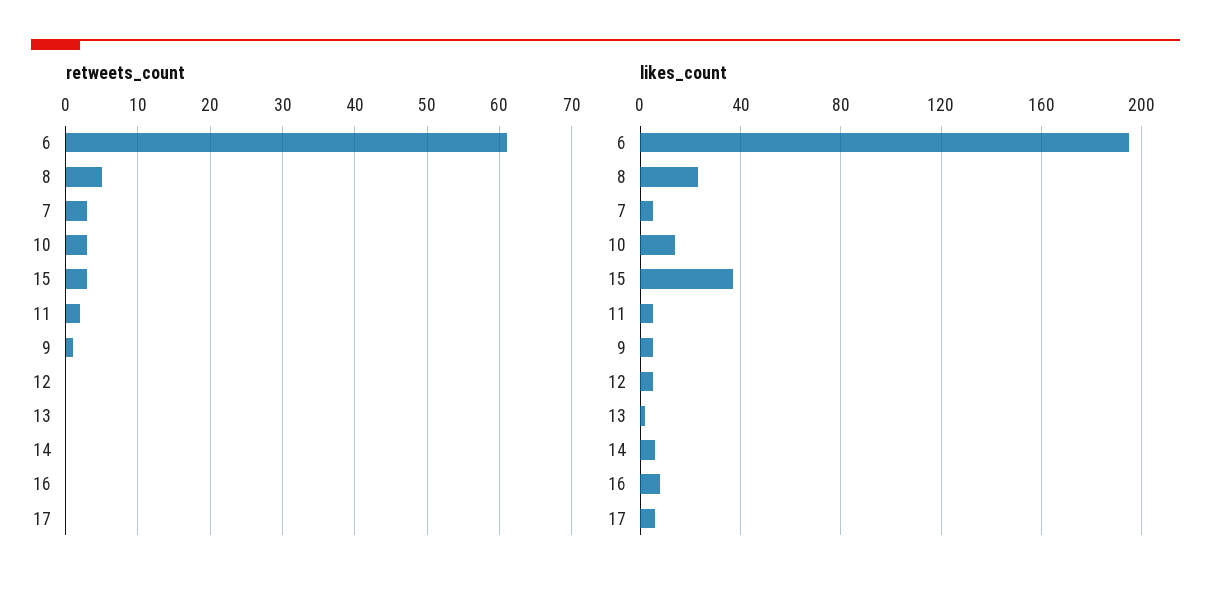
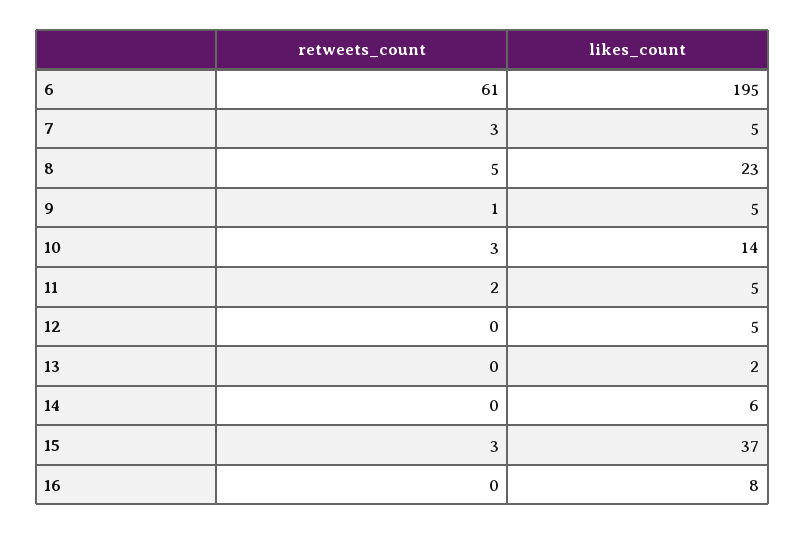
retweets_count, 17: 0 -> none
likes_count, 17: 5 -> none

